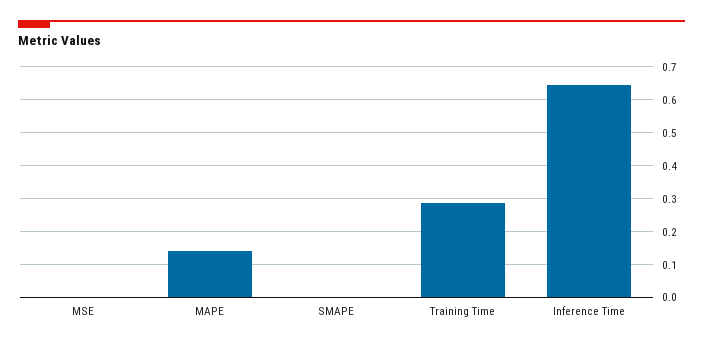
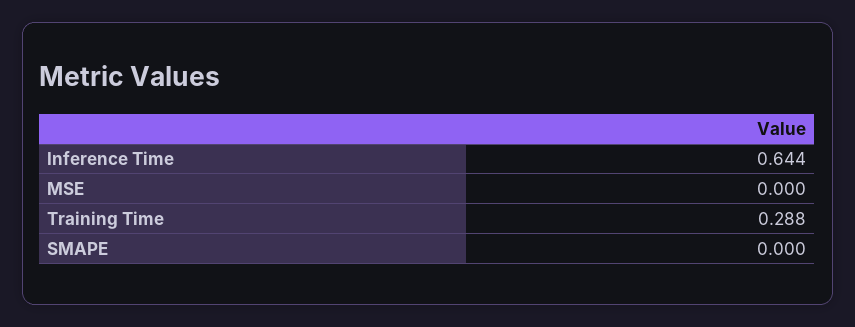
MAPE: 0.14 -> none

